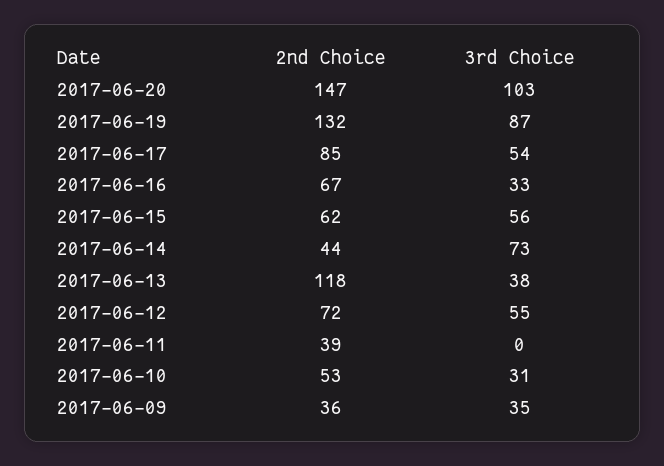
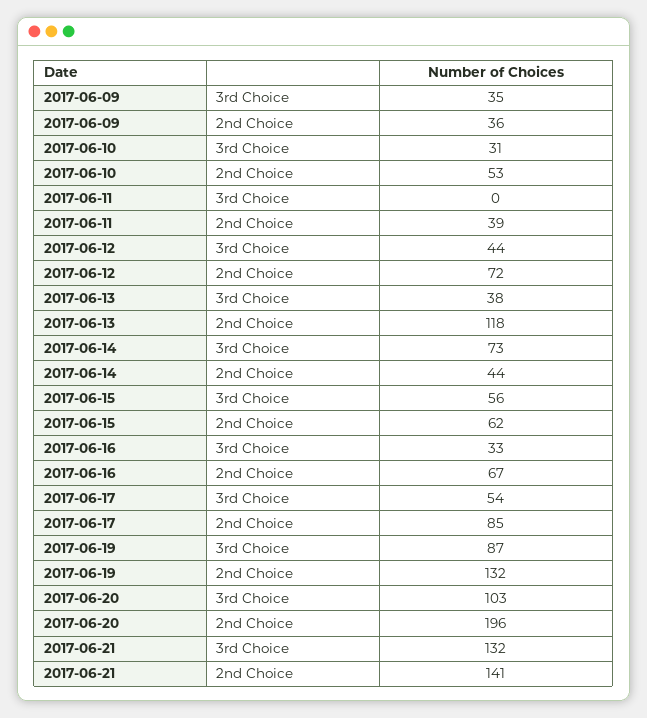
2nd Choice, 2017-06-20: 147 -> 196
3rd Choice, 2017-06-12: 55 -> 44
3rd Choice, 2017-06-21: none -> 132
2nd Choice, 2017-06-21: none -> 141

